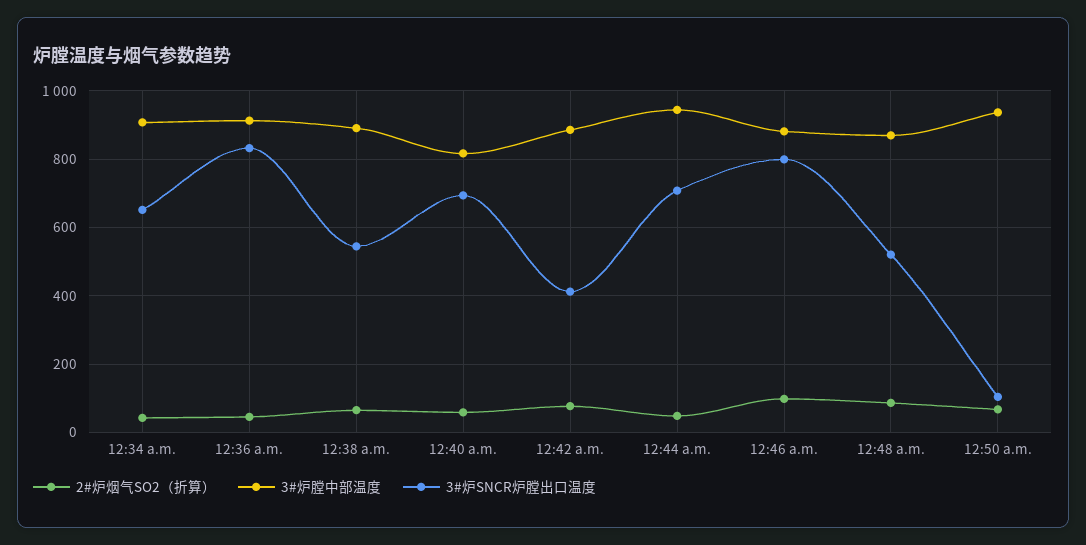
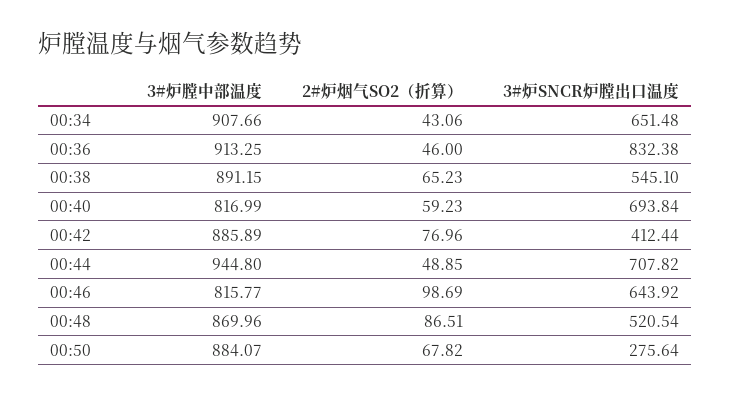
3#炉膛中部温度, 12:46 a.m.: 880 -> 815.77
3#炉SNCR炉膛出口温度, 12:46 a.m.: 800 -> 643.92
3#炉膛中部温度, 12:50 a.m.: 940 -> 884.07
3#炉SNCR炉膛出口温度, 12:50 a.m.: 100 -> 275.64

